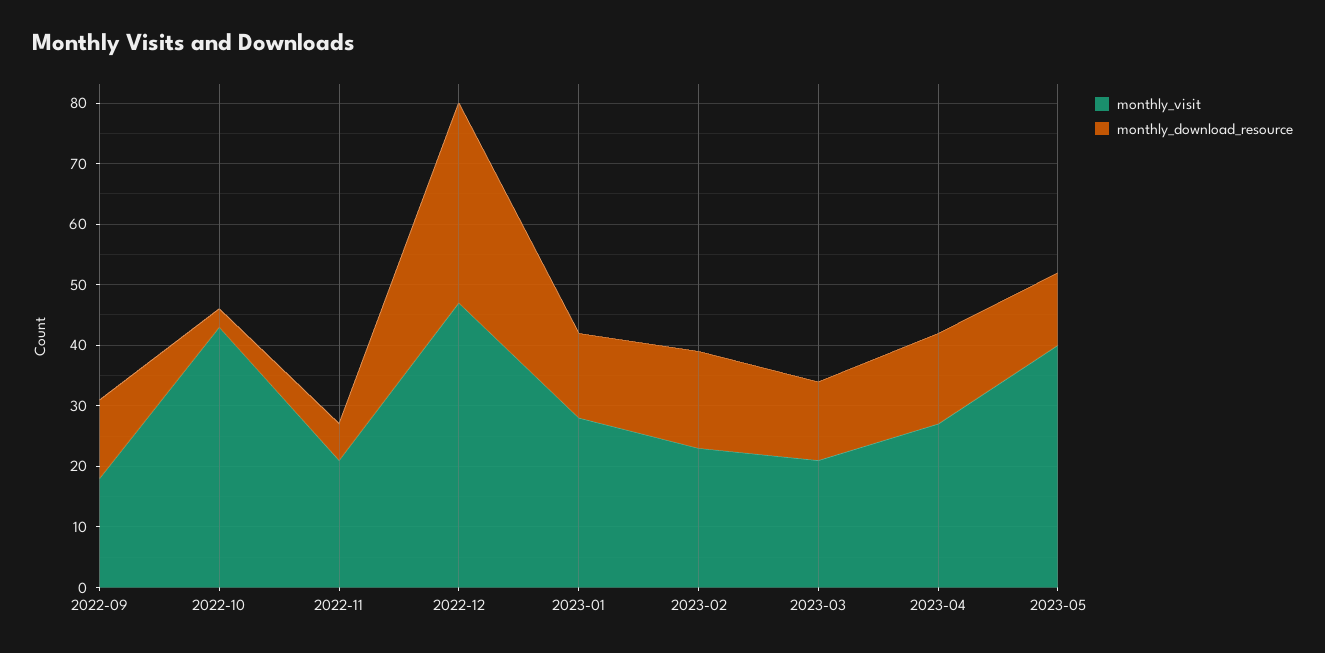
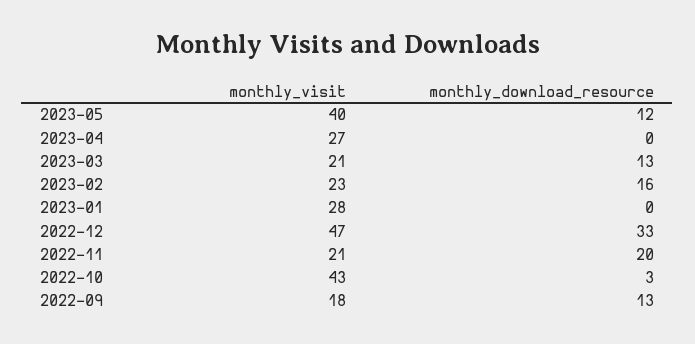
monthly_download_resource, 2022-11: 5 -> 20
monthly_download_resource, 2023-01: 15 -> 0
monthly_download_resource, 2023-04: 15 -> 0

